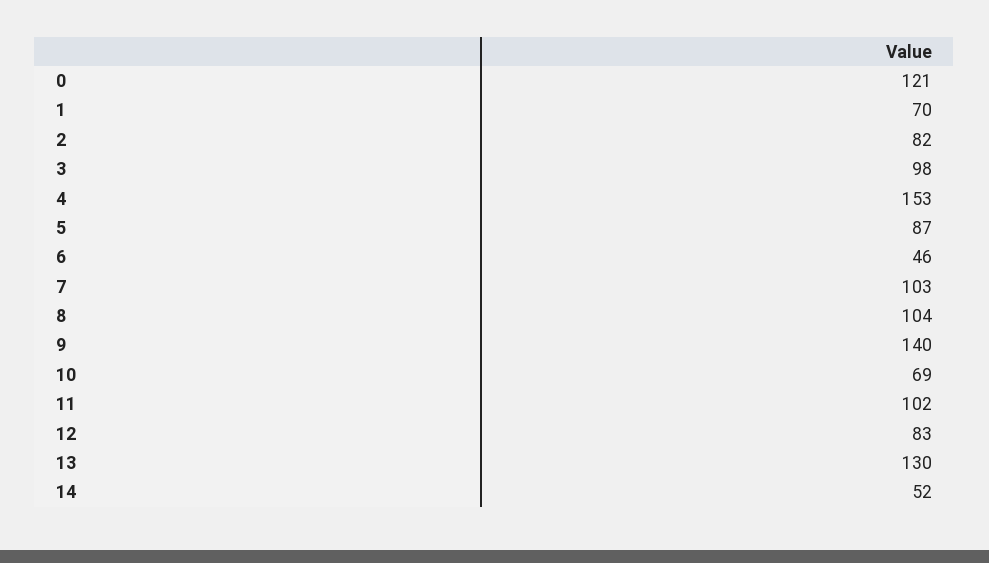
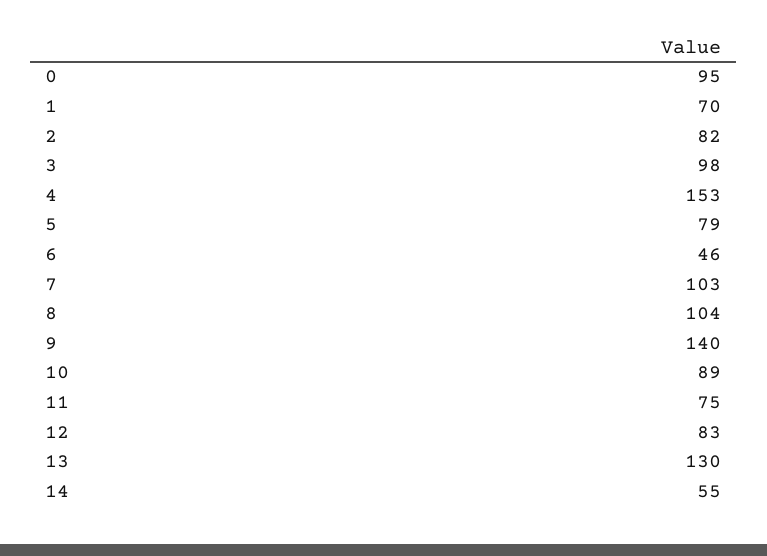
0: 121 -> 95
5: 87 -> 79
10: 69 -> 89
11: 102 -> 75
14: 52 -> 55

